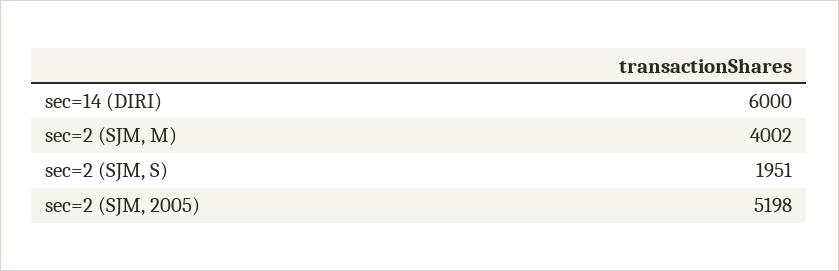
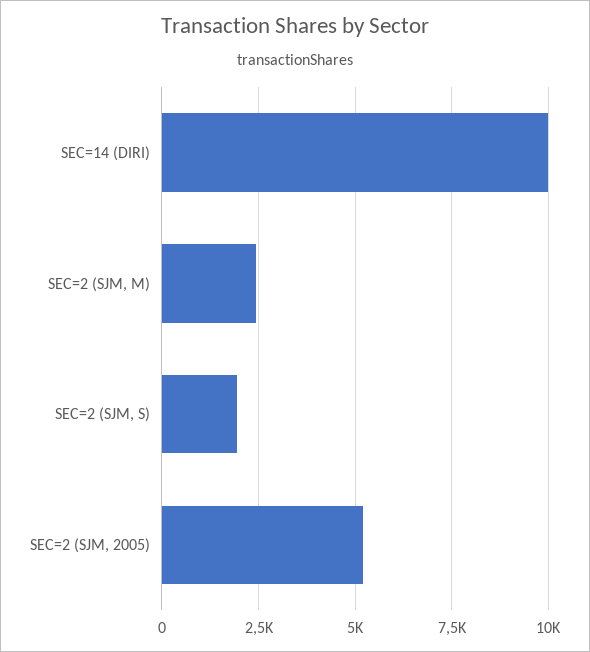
sec=14 (DIRI): 6000 -> 10000
sec=2 (SJM, M): 4002 -> 2500

